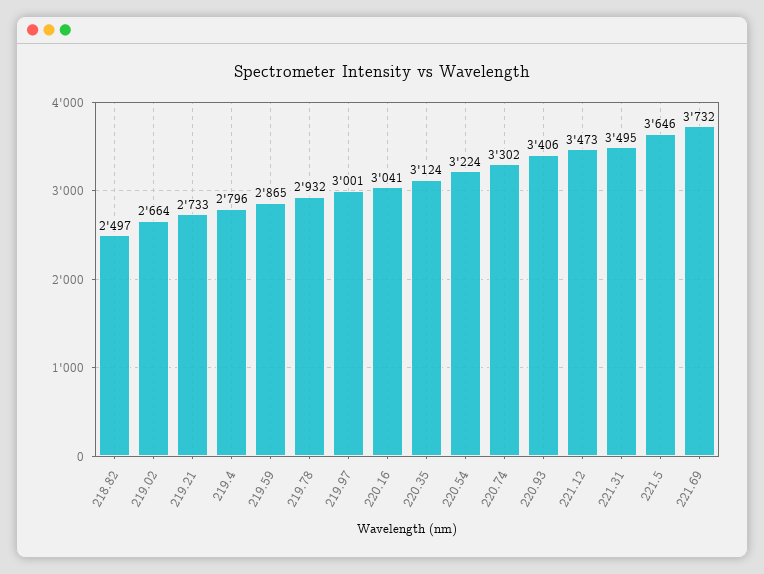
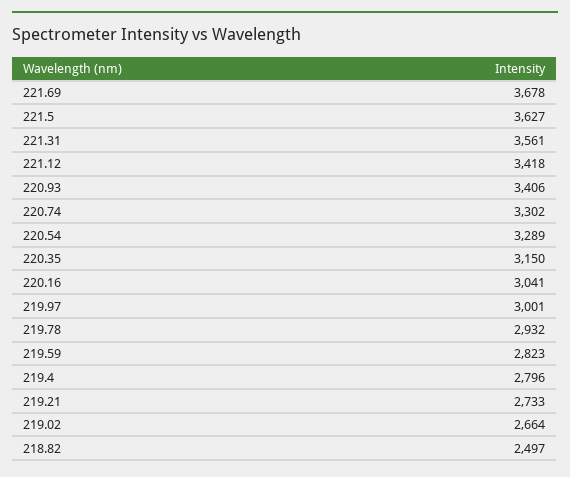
219.59: 2865 -> 2823
220.35: 3124 -> 3150
220.54: 3224 -> 3289
221.12: 3473 -> 3418
221.31: 3495 -> 3561
221.5: 3646 -> 3627
221.69: 3732 -> 3678

